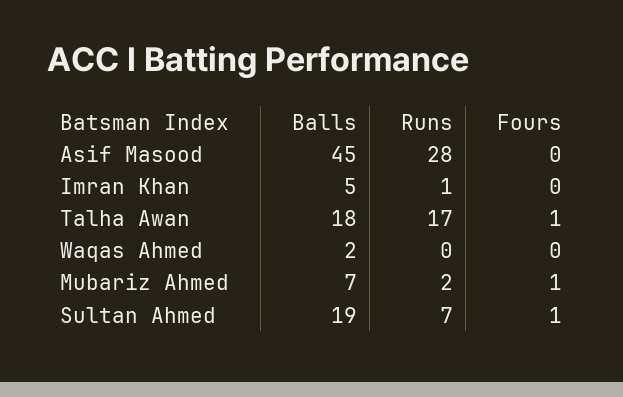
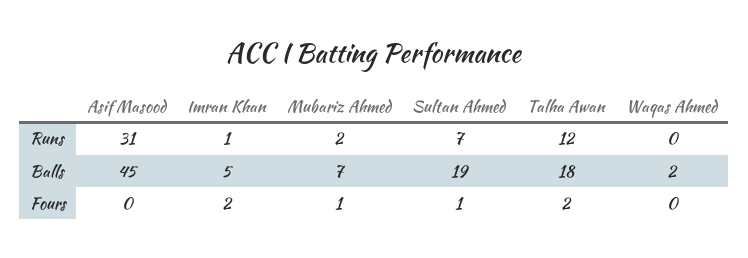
Runs, Asif Masood: 28 -> 31
Fours, Imran Khan: 0 -> 2
Runs, Talha Awan: 17 -> 12
Fours, Talha Awan: 1 -> 2

